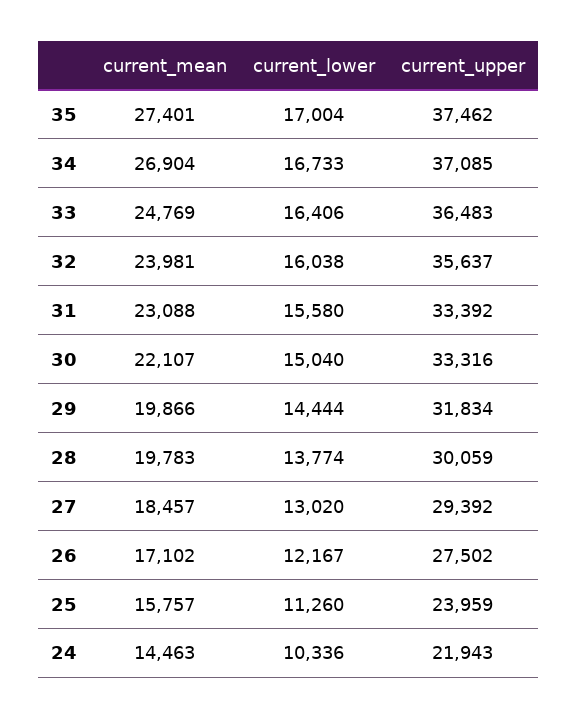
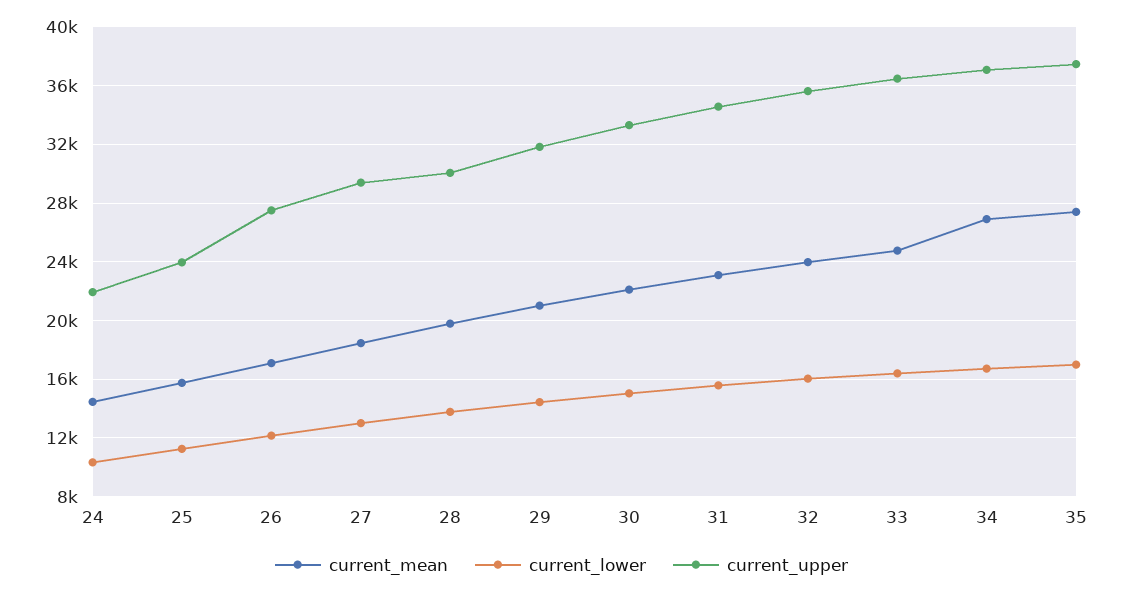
current_upper, 31: 33392 -> 34500
current_mean, 29: 19866 -> 21000

